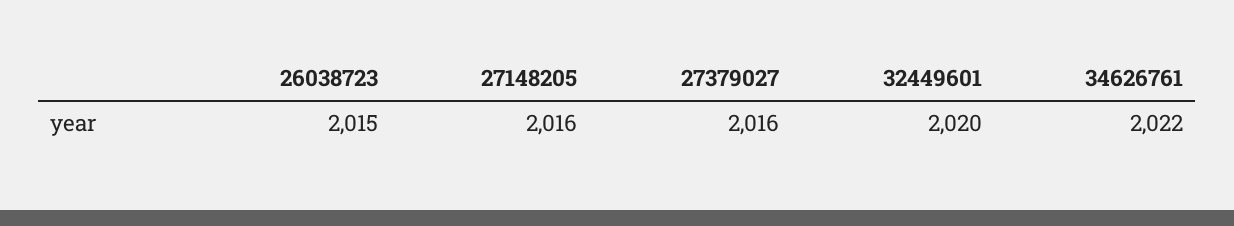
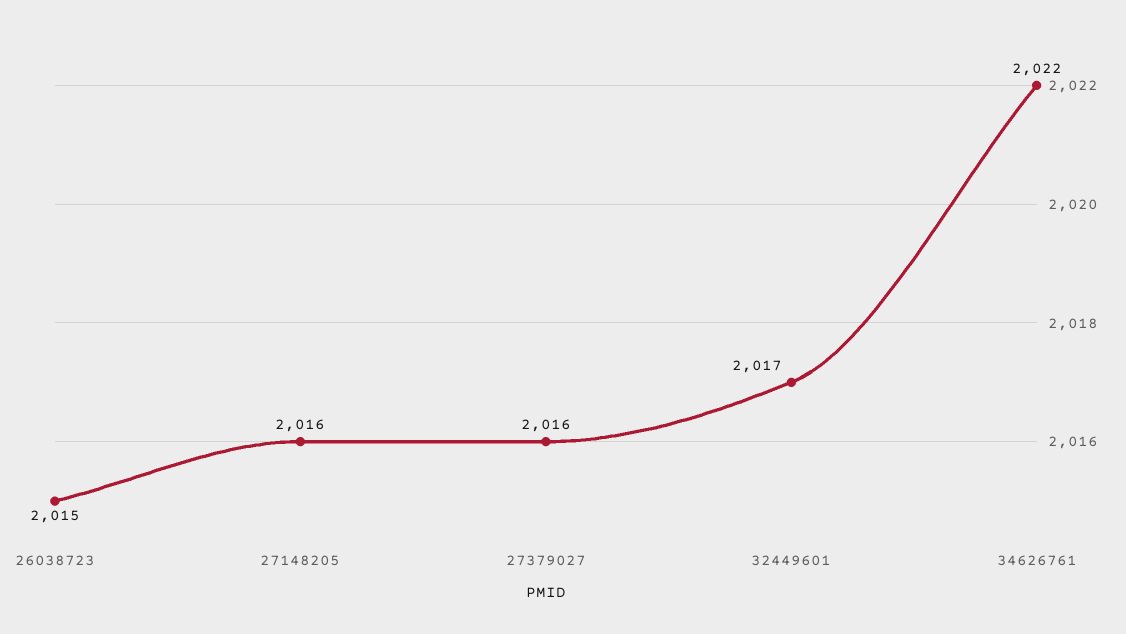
32449601: 2020 -> 2017

